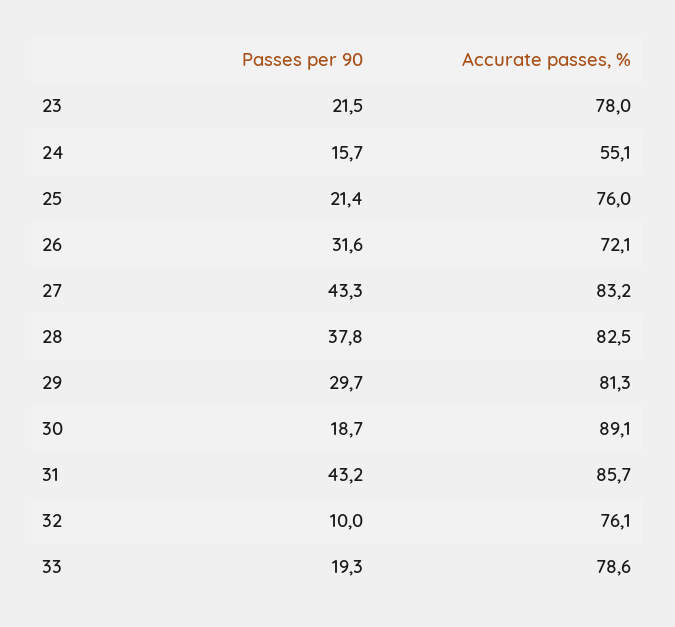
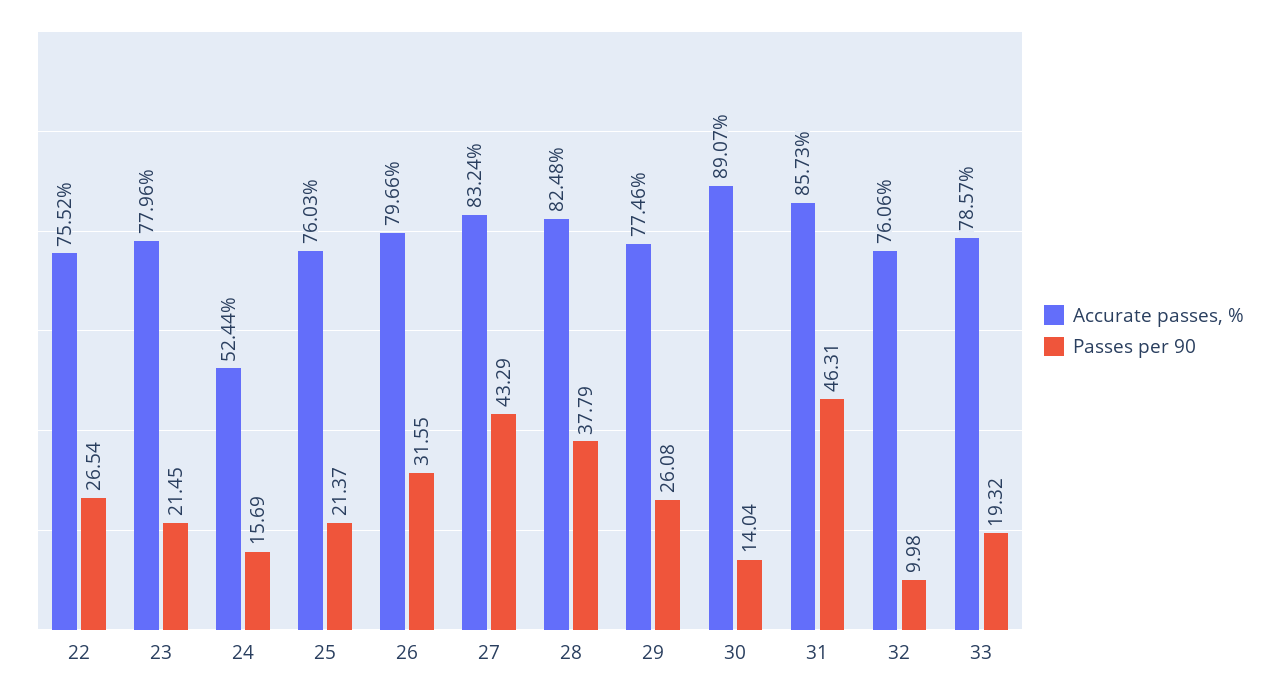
Accurate passes, %, 24: 55.1 -> 52.44
Accurate passes, %, 26: 72.1 -> 79.66
Passes per 90, 29: 29.7 -> 26.08
Accurate passes, %, 29: 81.3 -> 77.46
Passes per 90, 30: 18.7 -> 14.04
Passes per 90, 31: 43.2 -> 46.31
Accurate passes, %, 22: none -> 75.52
Passes per 90, 22: none -> 26.54

